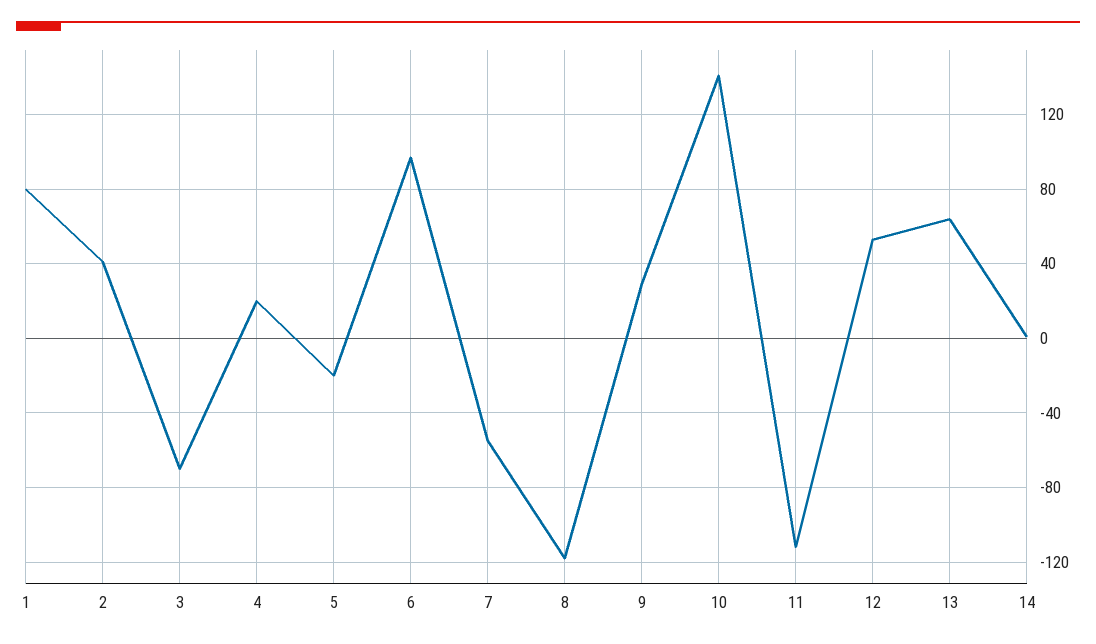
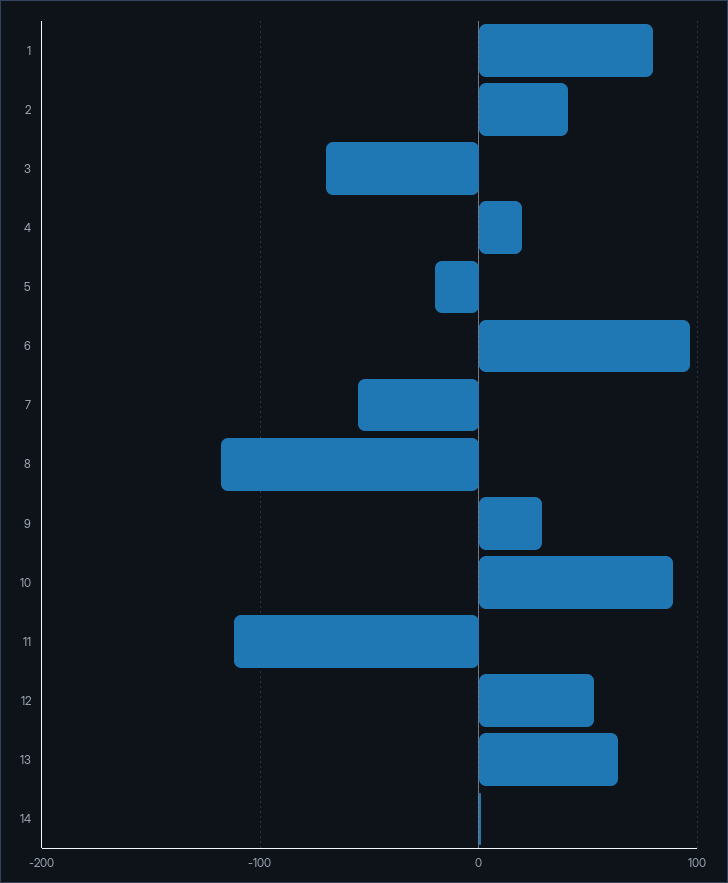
10: 140 -> 90

